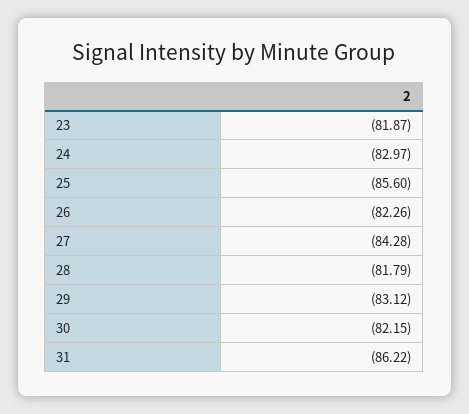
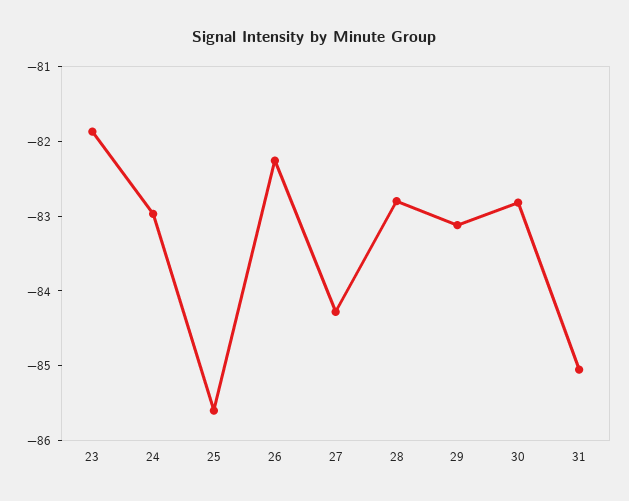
28: -81.79 -> -82.8
30: -82.15 -> -82.8
31: -86.22 -> -85

